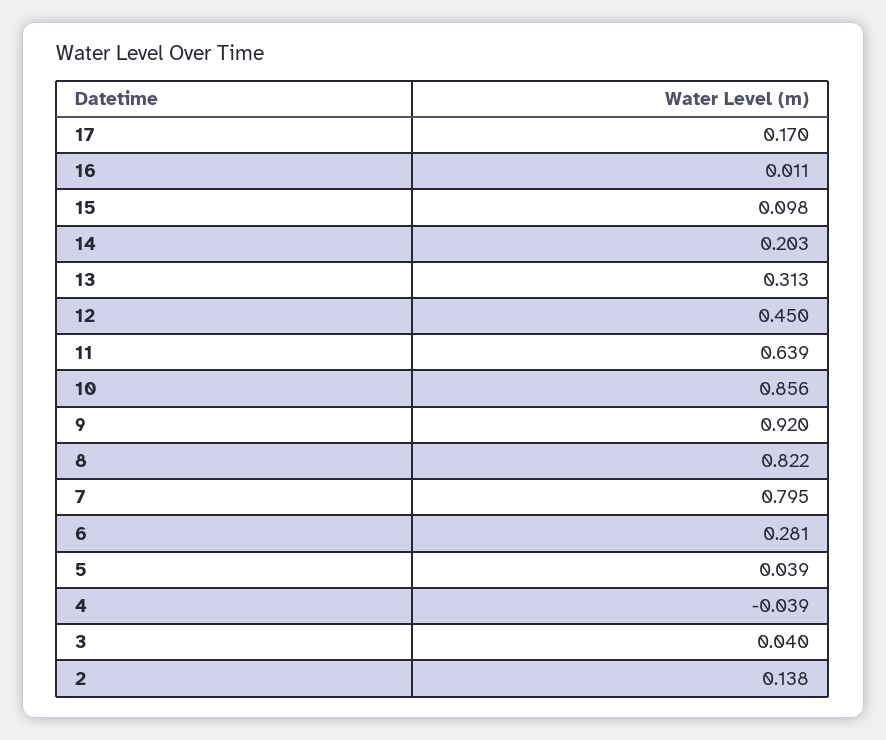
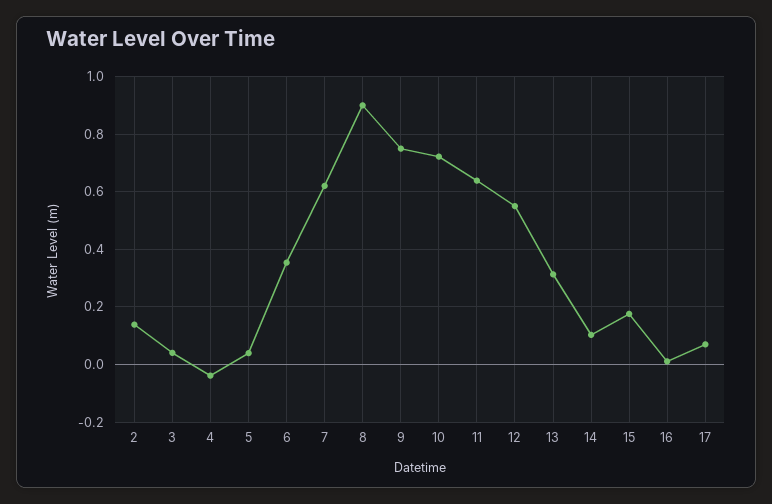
17: 0.17 -> 0.075
15: 0.098 -> 0.175
14: 0.203 -> 0.1
12: 0.45 -> 0.55
10: 0.856 -> 0.725
9: 0.92 -> 0.75
8: 0.822 -> 0.9
7: 0.795 -> 0.625
6: 0.281 -> 0.35

